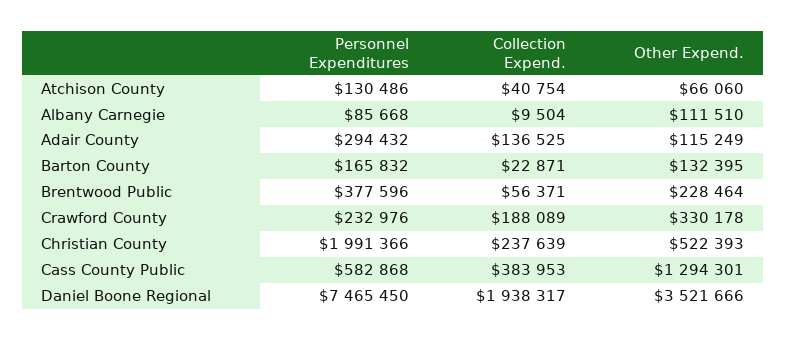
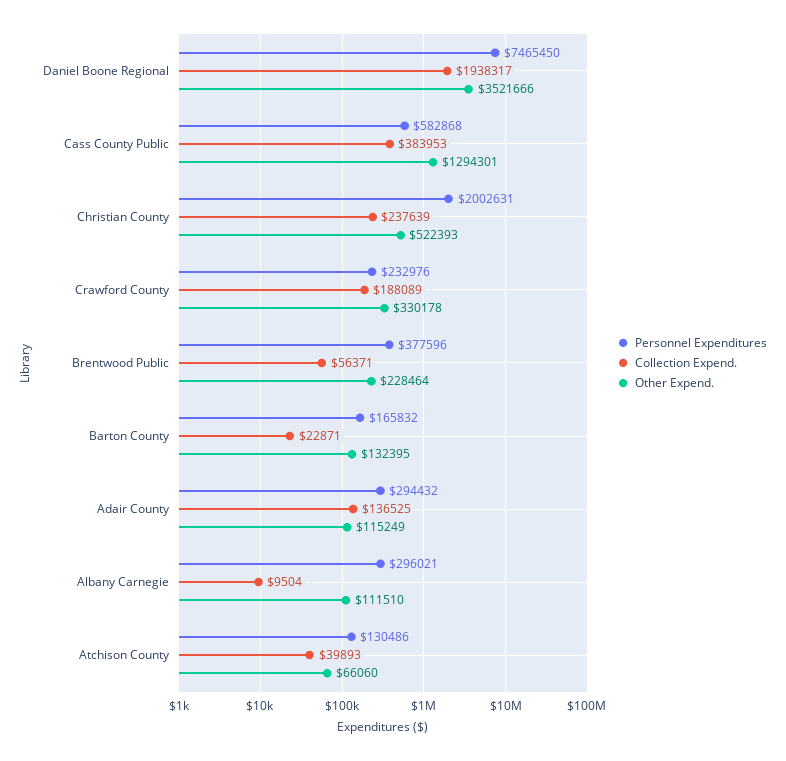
Collection Expend., Atchison County: 40754 -> 39893
Personnel Expenditures, Albany Carnegie: 85668 -> 296021
Personnel Expenditures, Christian County: 1991366 -> 2002631

